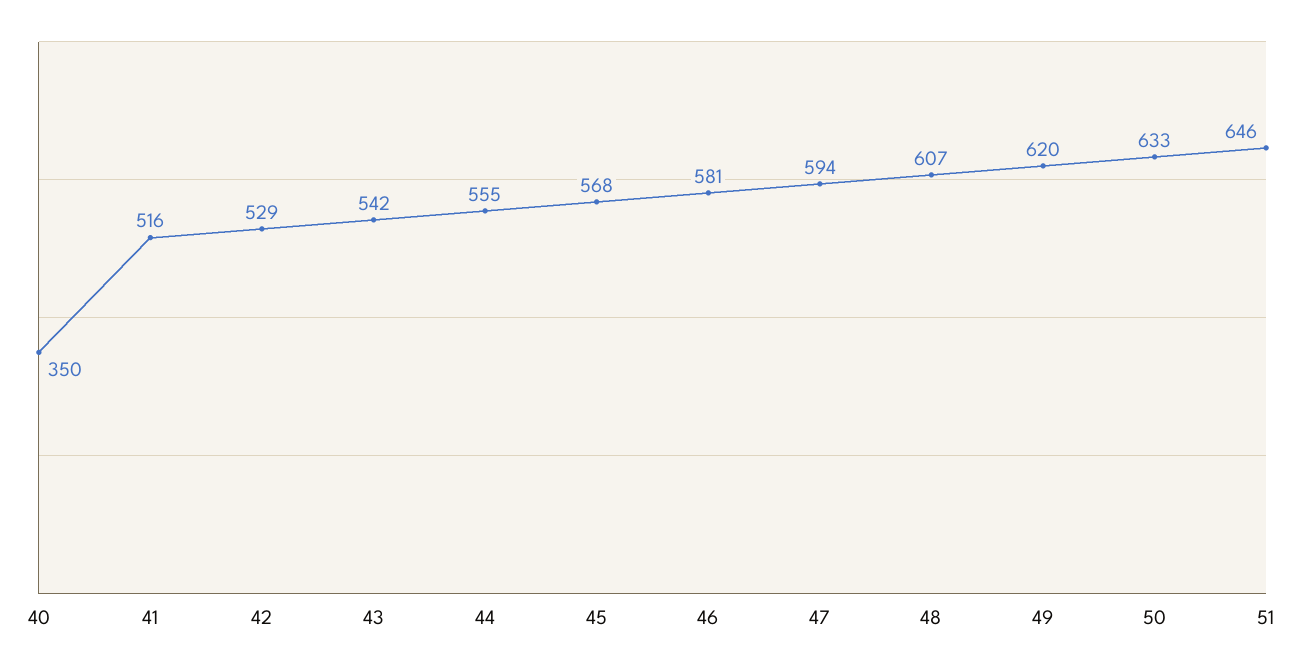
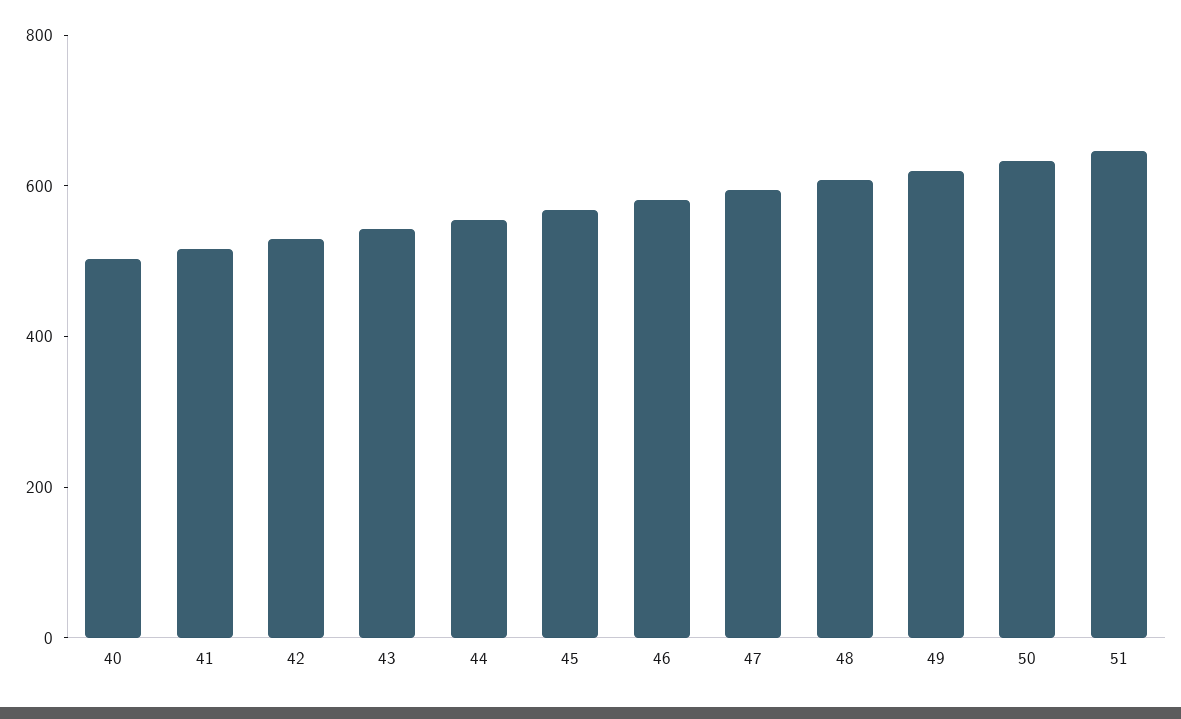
40: 350 -> 500

